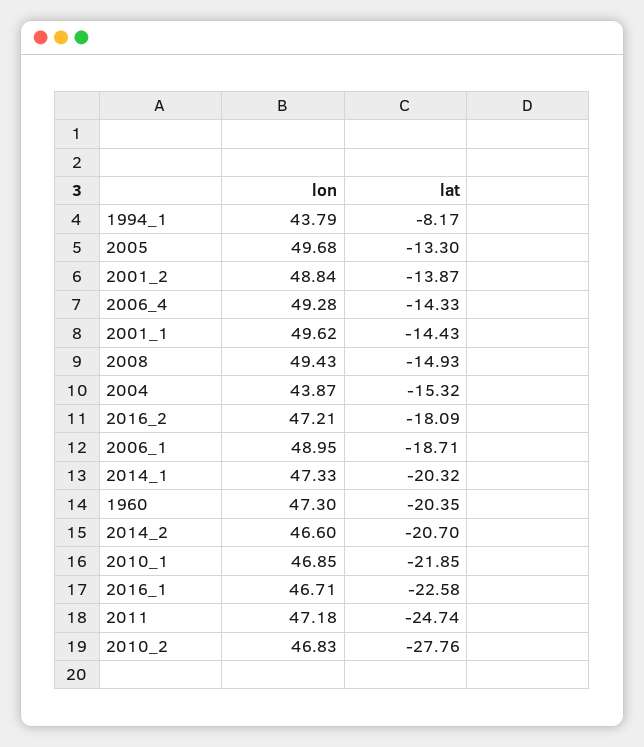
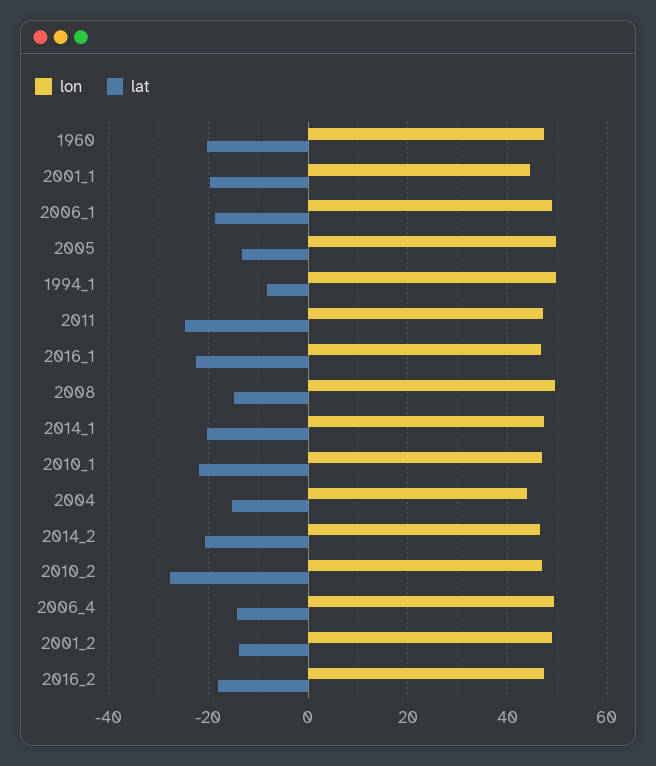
lon, 1994_1: 43.79 -> 50
lon, 2001_1: 49.62 -> 44
lat, 2001_1: -14.43 -> -20

